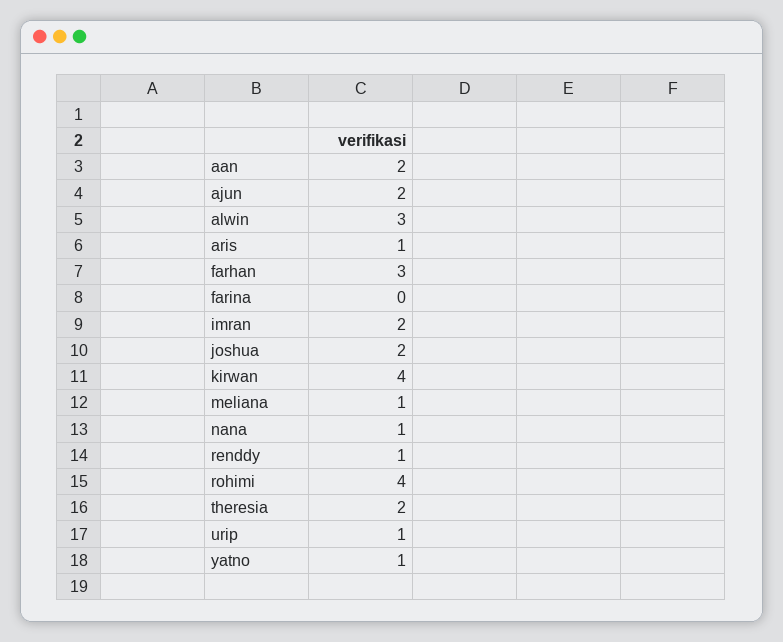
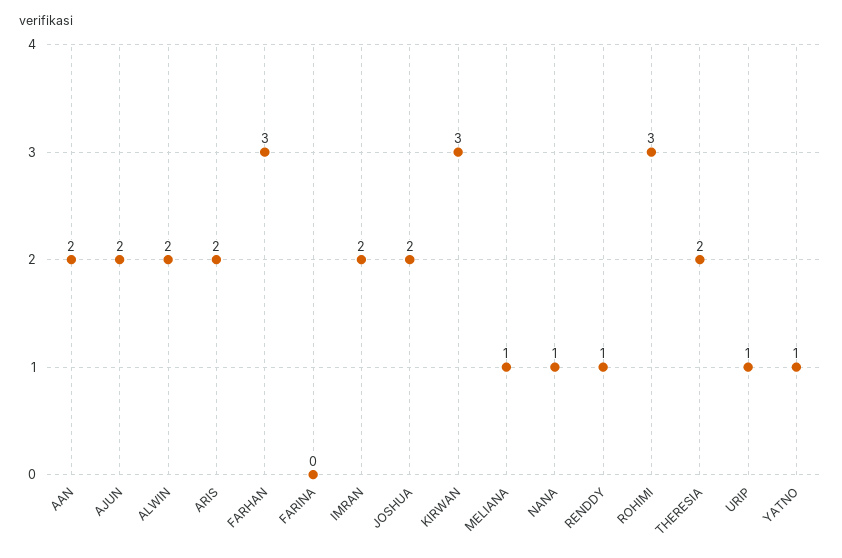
alwin: 3 -> 2
aris: 1 -> 2
kirwan: 4 -> 3
rohimi: 4 -> 3

